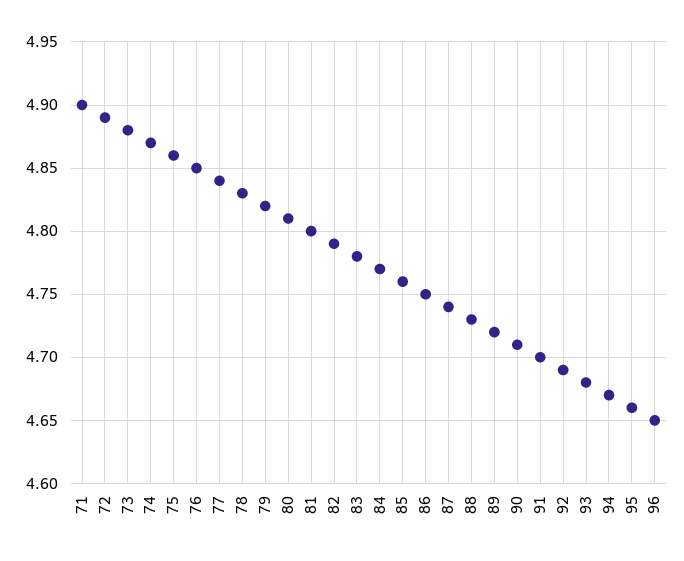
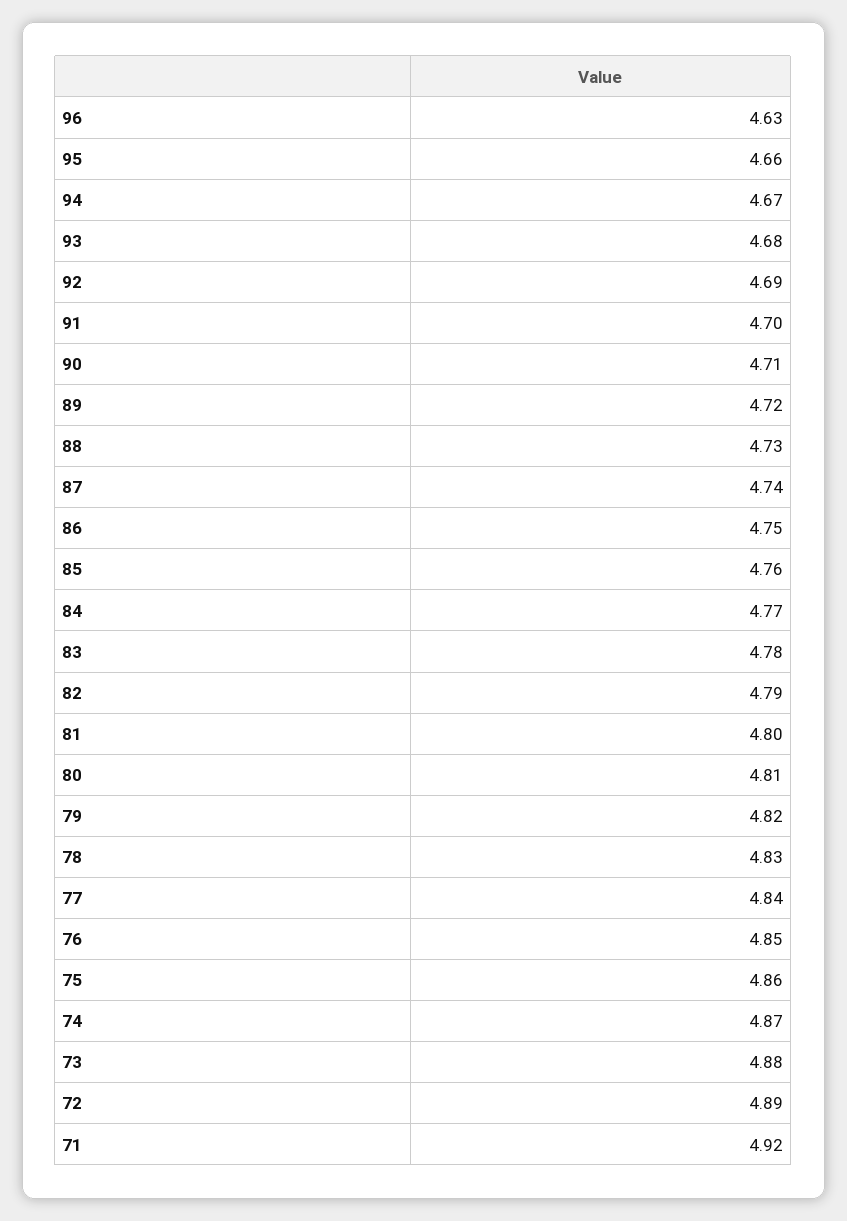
71: 4.9 -> 4.92
96: 4.65 -> 4.63

